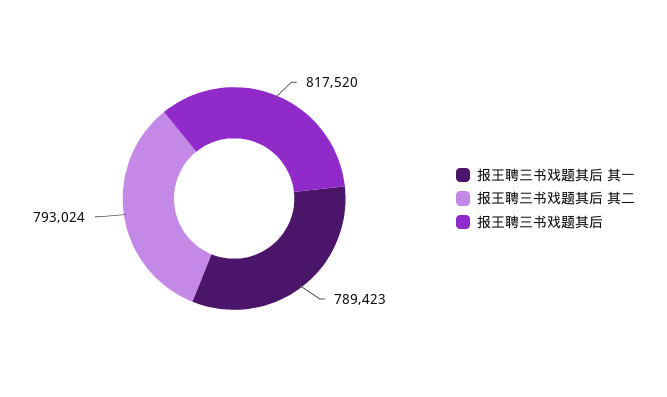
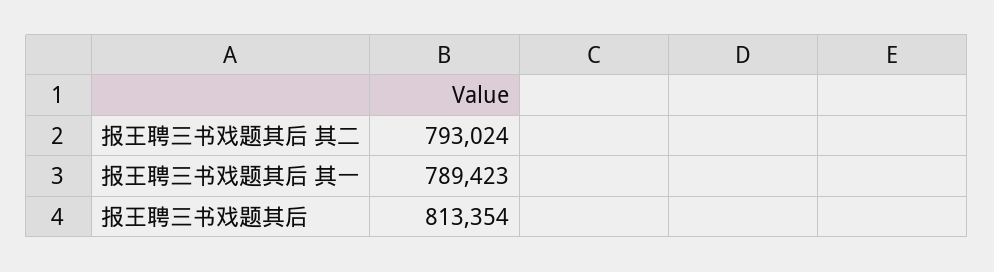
报王聘三书戏题其后: 817520 -> 813354

